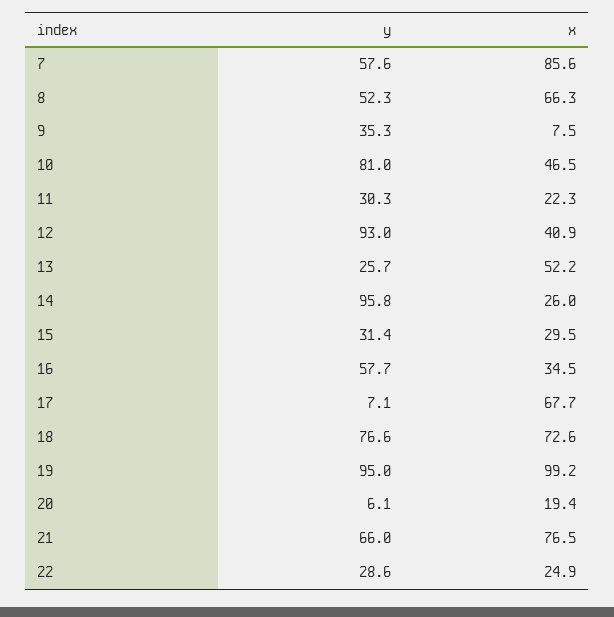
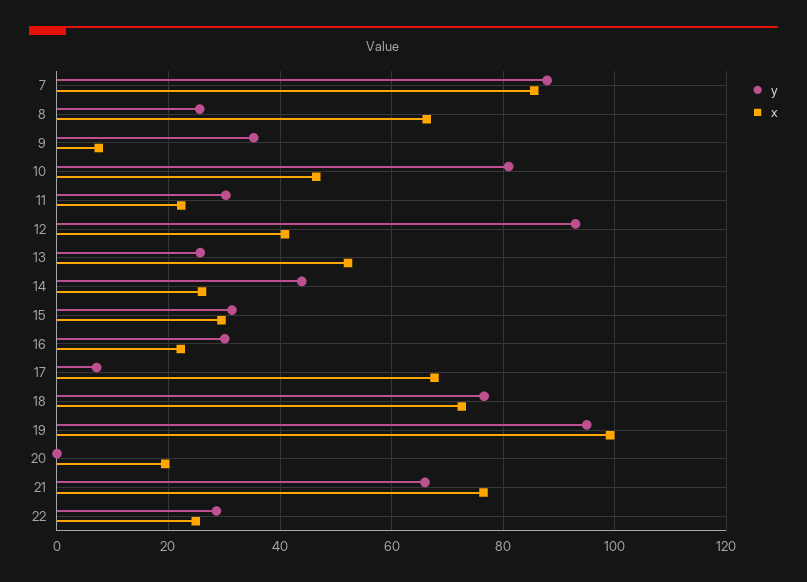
y, 7: 57.6 -> 88
y, 8: 52.3 -> 26
y, 14: 95.8 -> 44
y, 16: 57.7 -> 30
x, 16: 34.5 -> 22
y, 20: 6.1 -> 0

